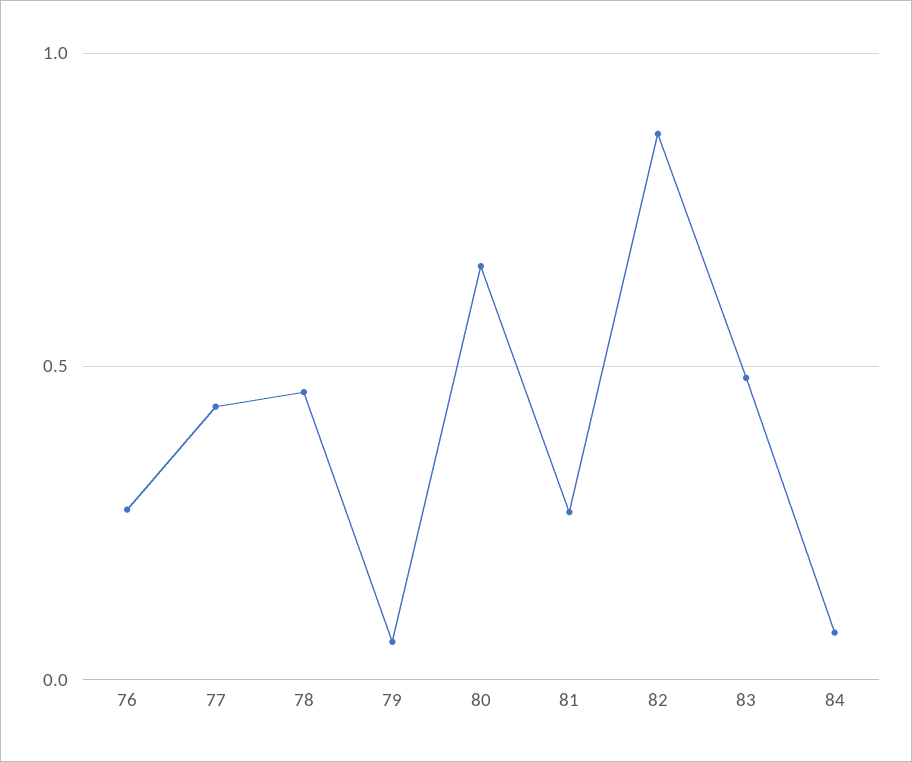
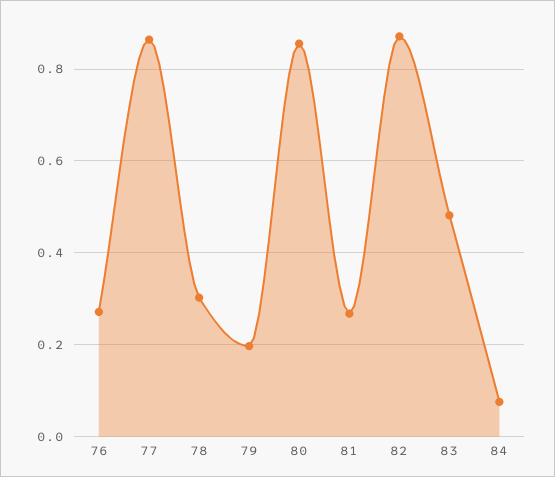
77: 0.45 -> 0.86
78: 0.45 -> 0.3
79: 0.05 -> 0.2
80: 0.65 -> 0.86

